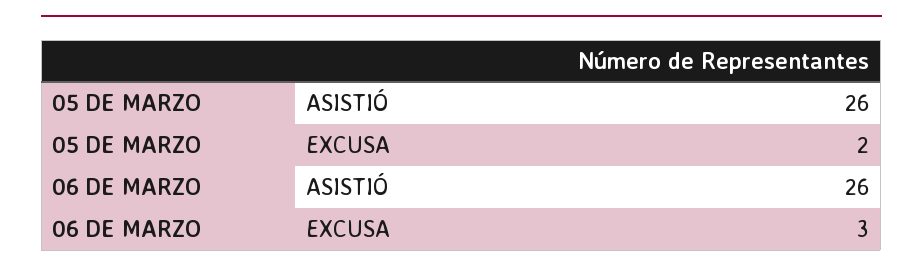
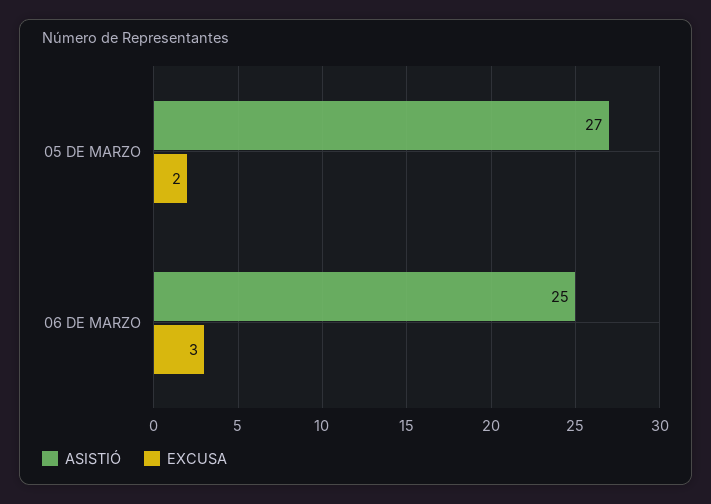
ASISTIÓ, 05 DE MARZO: 26 -> 27
ASISTIÓ, 06 DE MARZO: 26 -> 25

